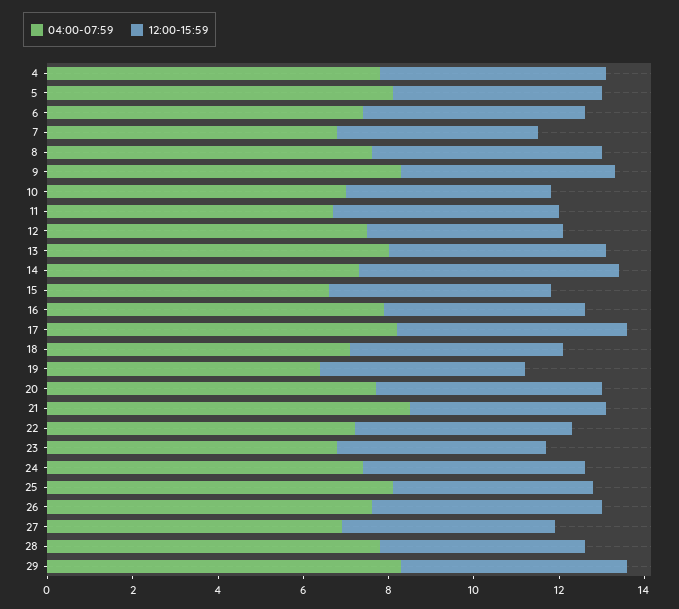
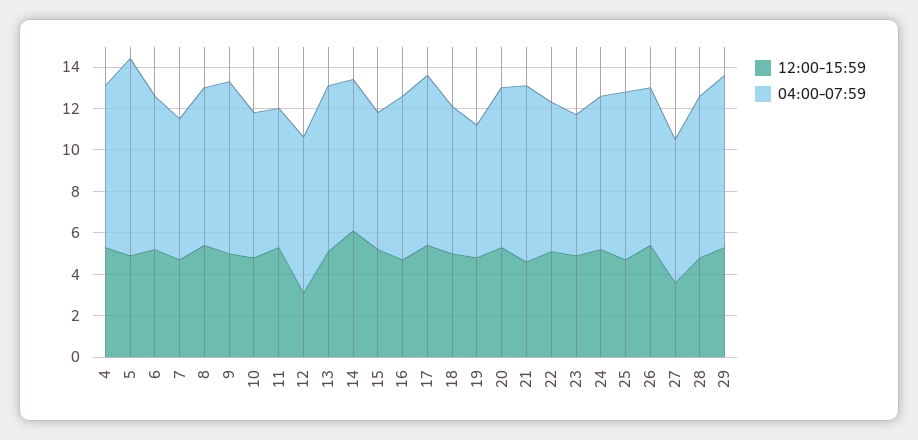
04:00-07:59, 5: 8 -> 9.5
12:00-15:59, 12: 4.5 -> 3
12:00-15:59, 27: 5 -> 3.5

